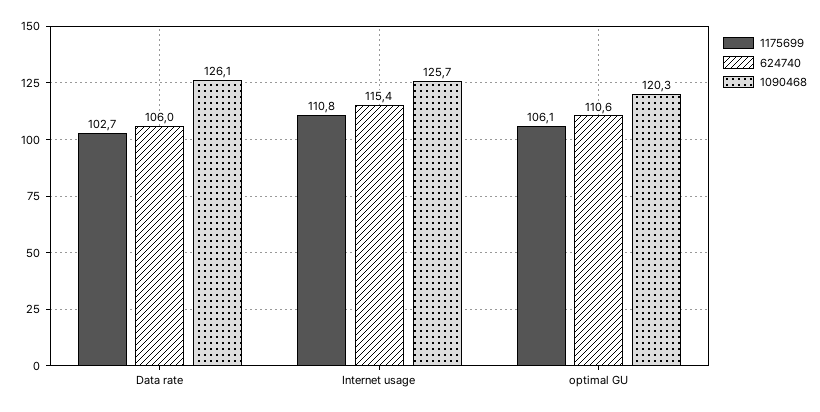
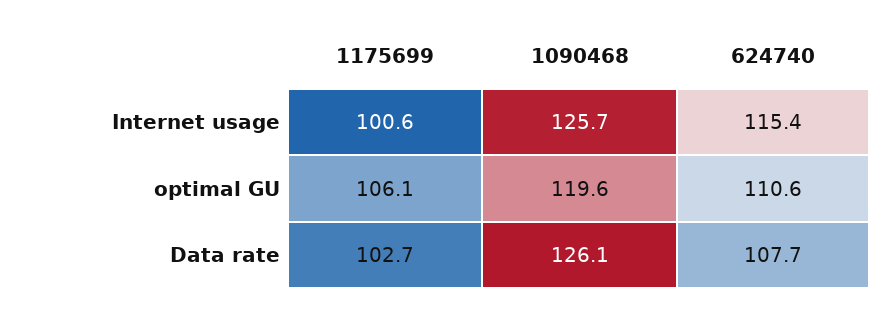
624740, Data rate: 106 -> 107.7
1175699, Internet usage: 110.8 -> 100.6
1090468, optimal GU: 120.3 -> 119.6

